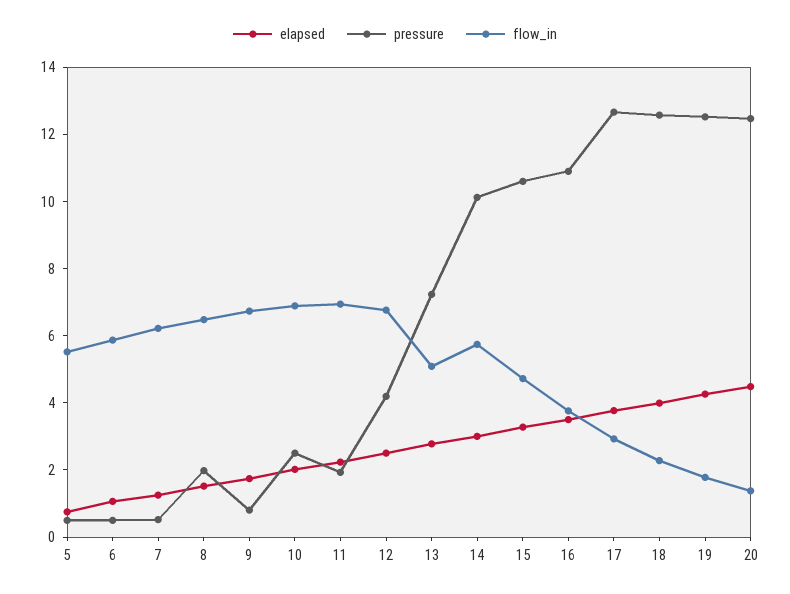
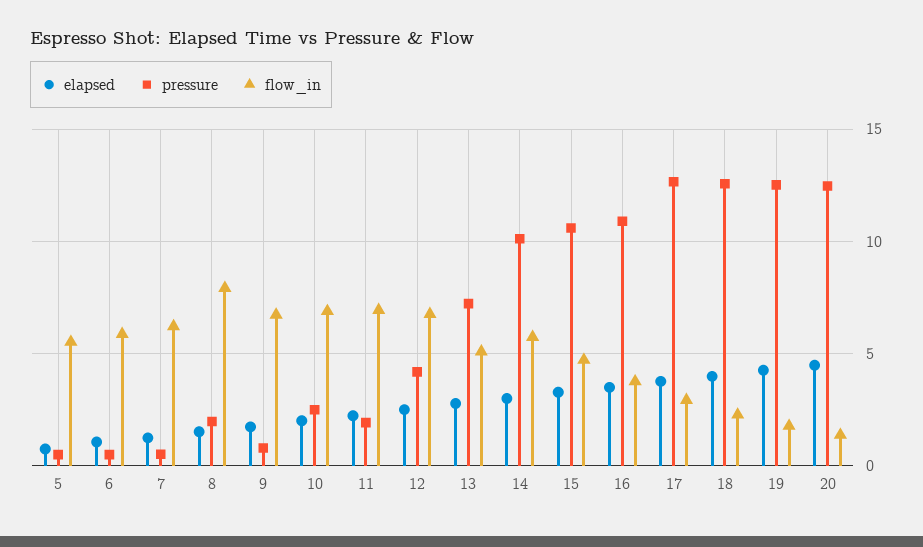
flow_in, 8: 6.5 -> 8

